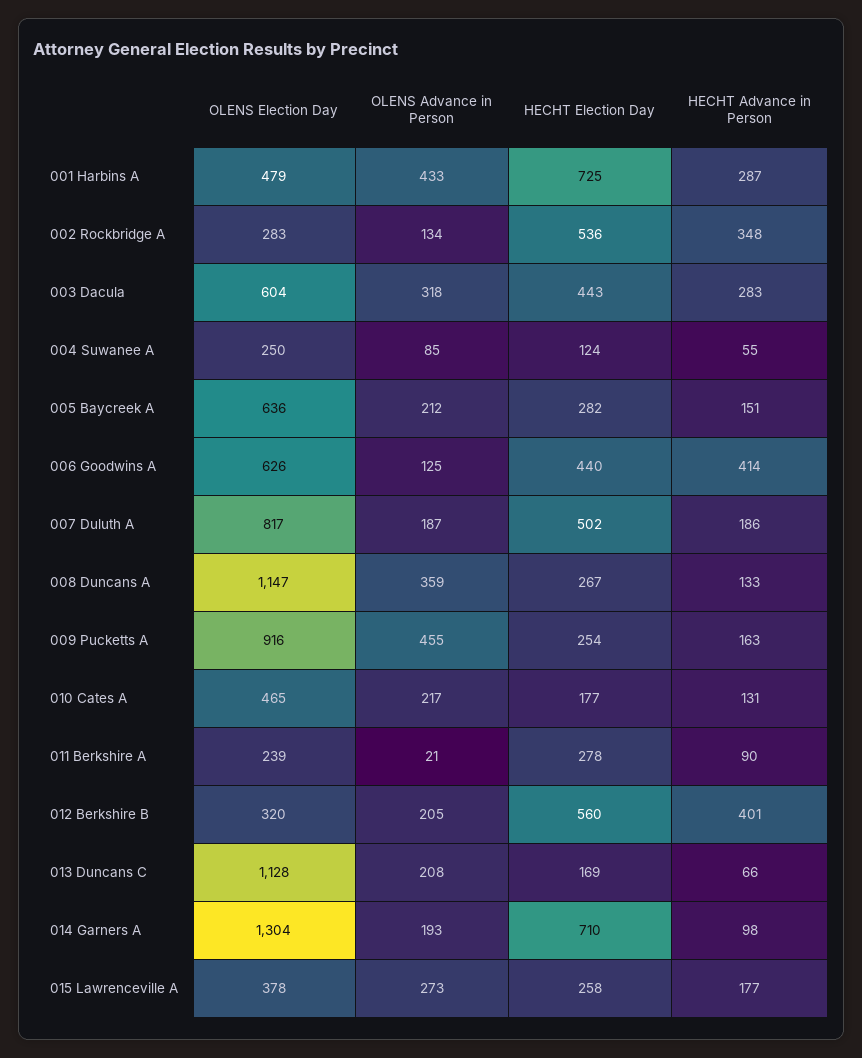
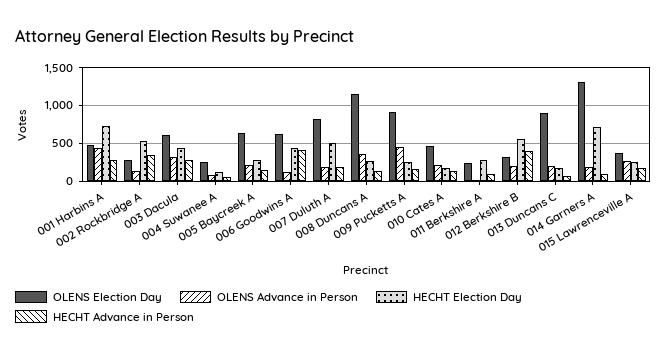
OLENS Election Day, 013 Duncans C: 1128 -> 900

